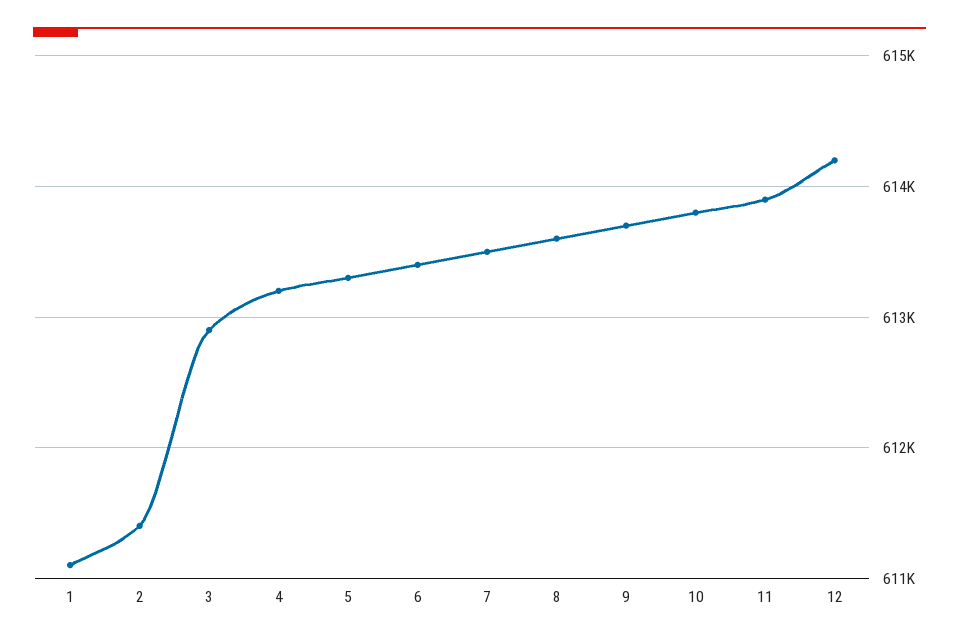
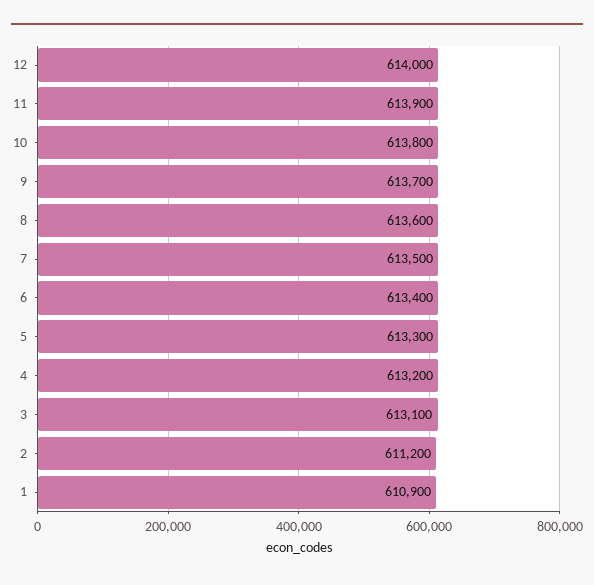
1: 611100 -> 610900
2: 611400 -> 611200
3: 612900 -> 613100
12: 614200 -> 614000

